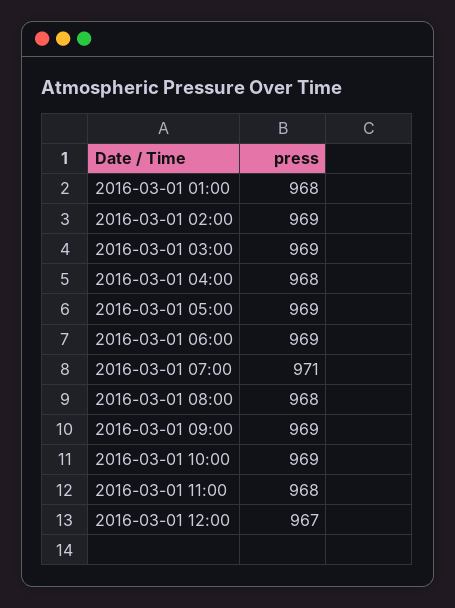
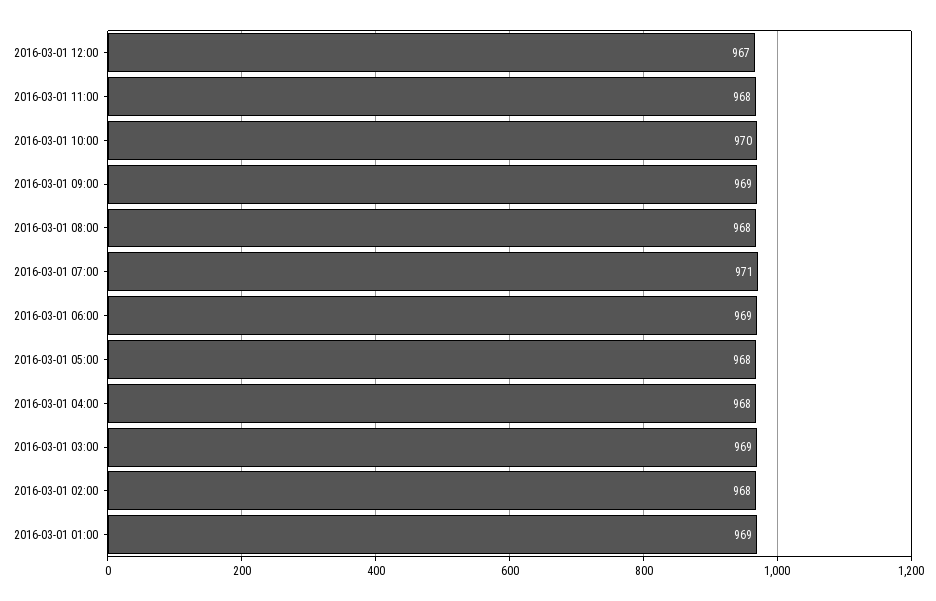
2016-03-01 01:00: 968 -> 969
2016-03-01 02:00: 969 -> 968
2016-03-01 05:00: 969 -> 968
2016-03-01 10:00: 969 -> 970

